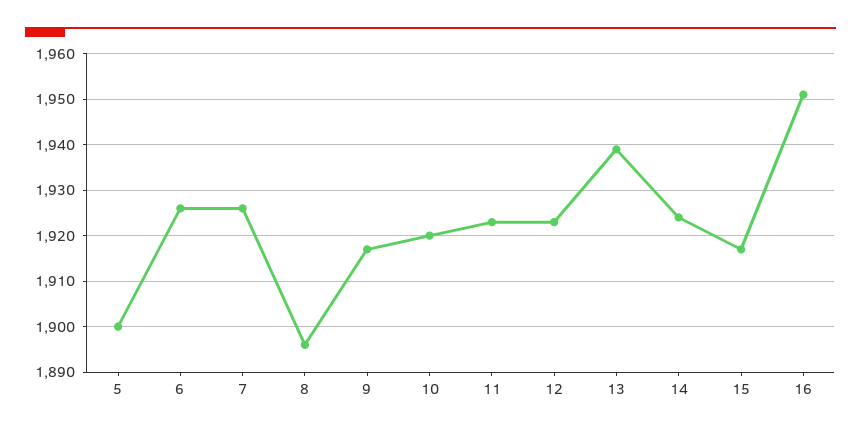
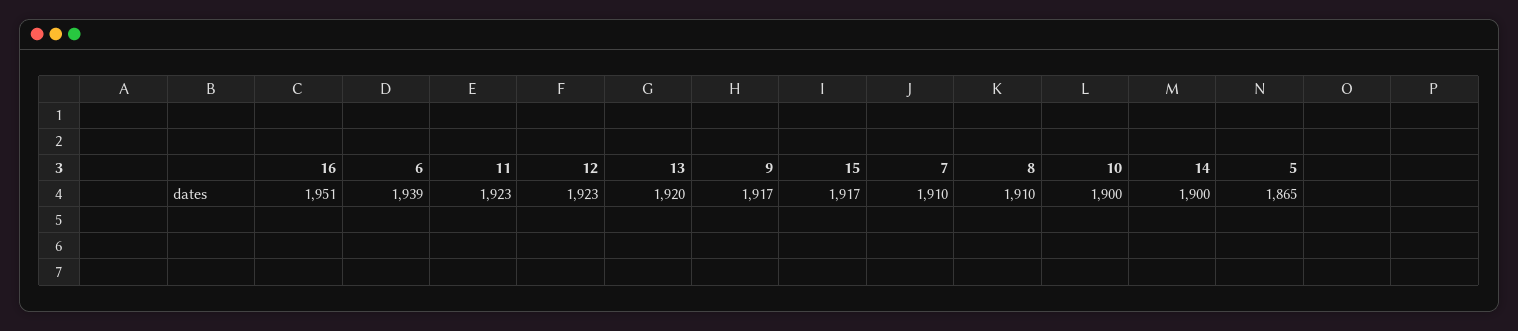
5: 1900 -> 1865
6: 1925 -> 1939
7: 1925 -> 1910
8: 1895 -> 1910
10: 1920 -> 1900
13: 1940 -> 1920
14: 1925 -> 1900

